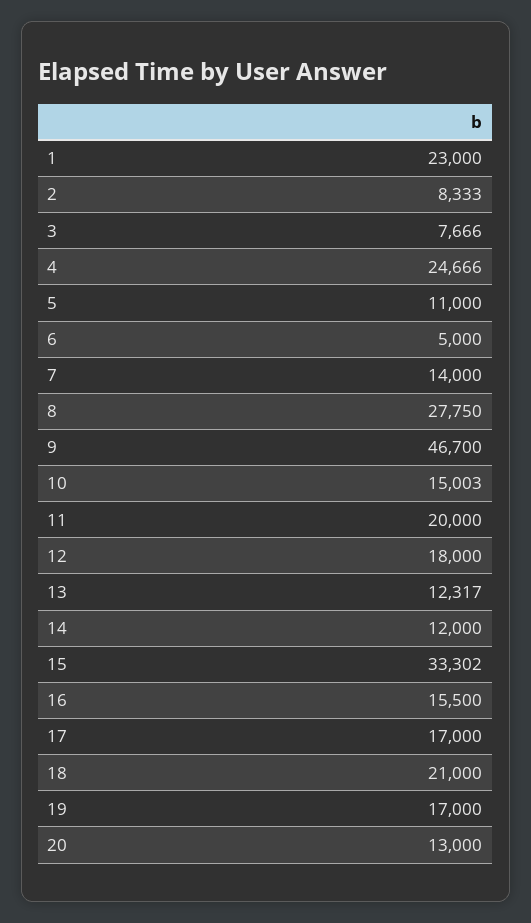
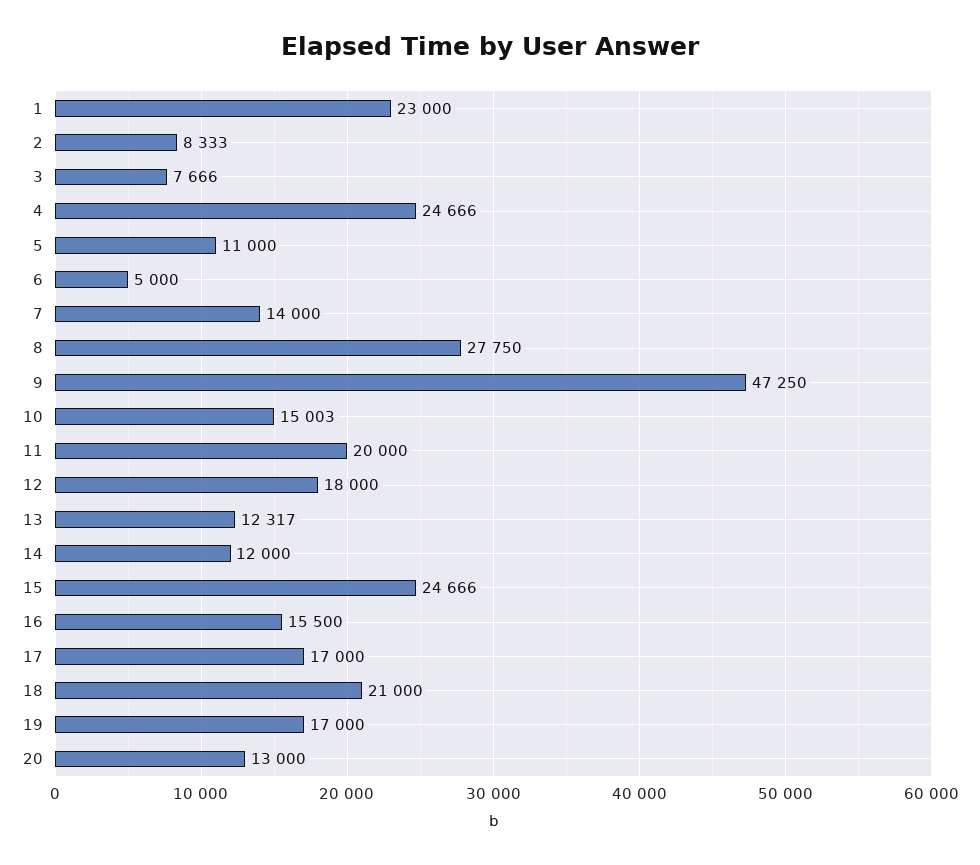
9: 46700 -> 47250
15: 33302 -> 24666

